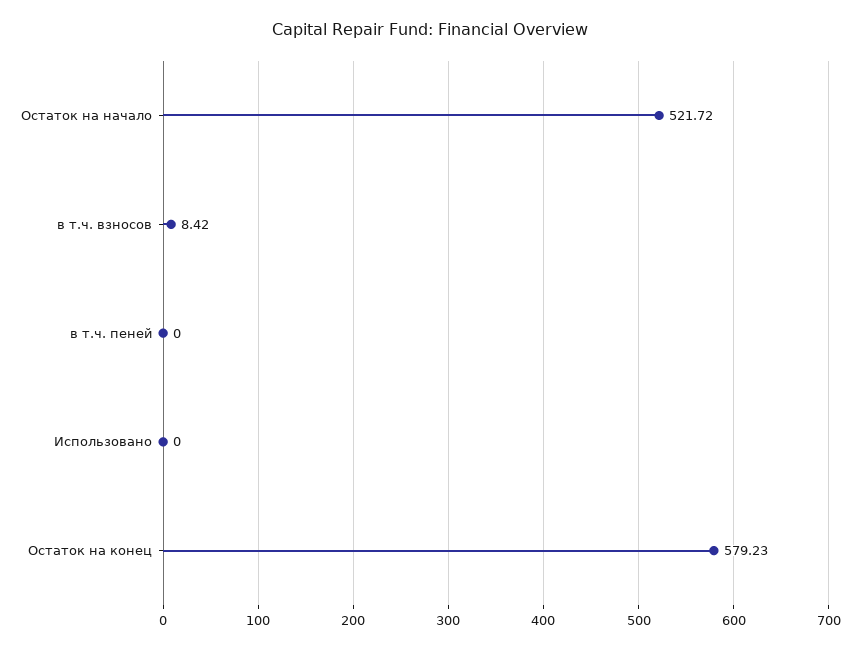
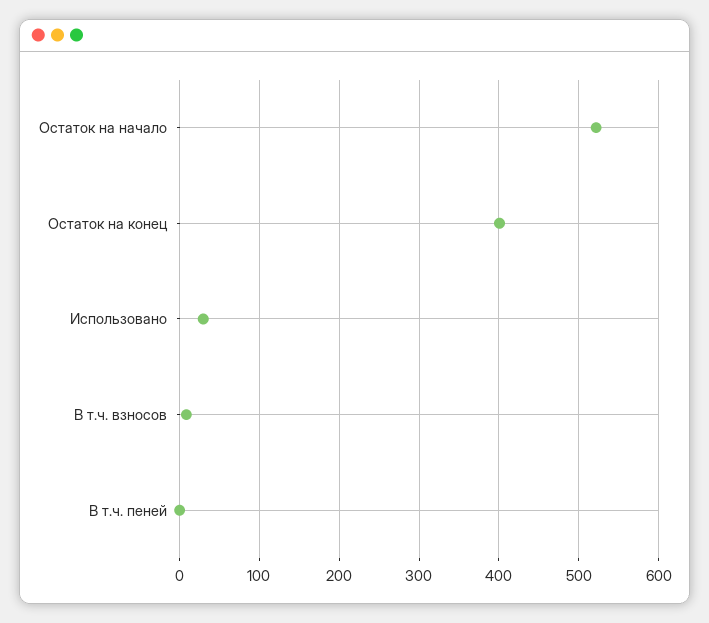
Использовано: 0 -> 30
Остаток на конец: 579.23 -> 400

